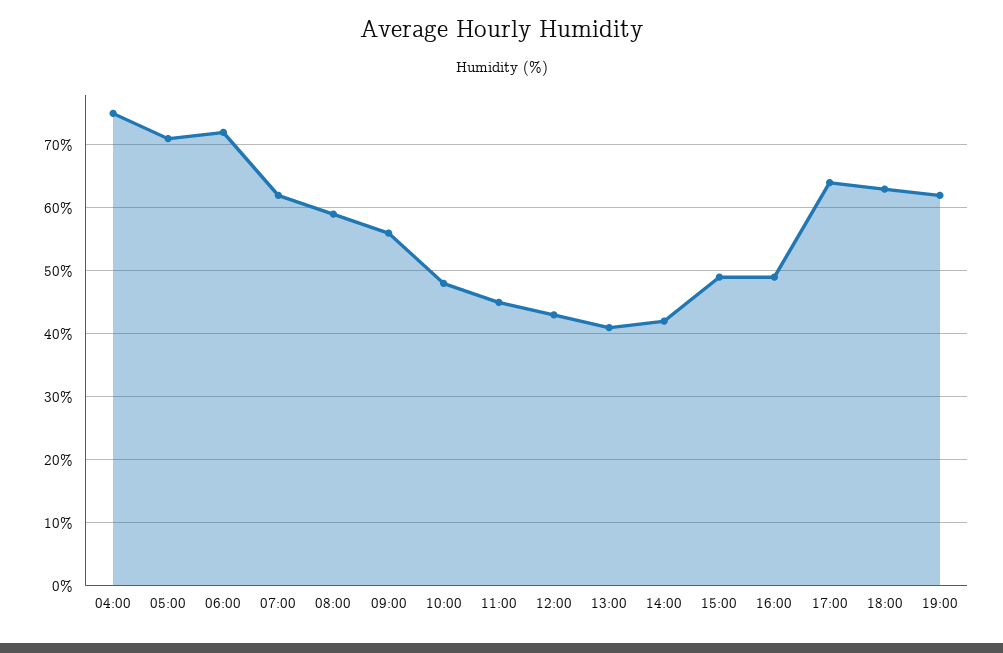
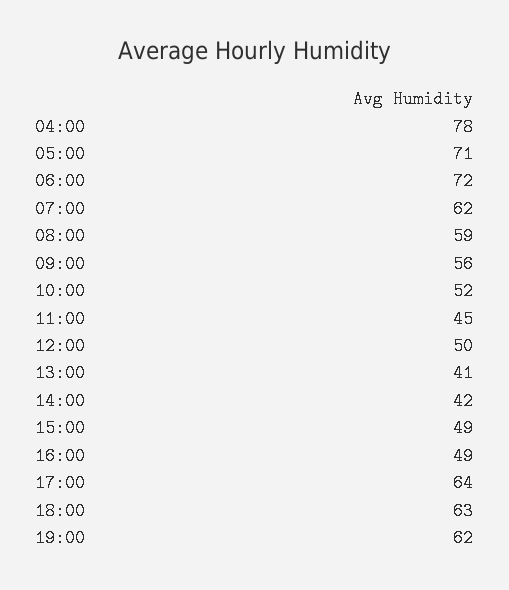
04:00: 75 -> 78
10:00: 48 -> 52
12:00: 43 -> 50

